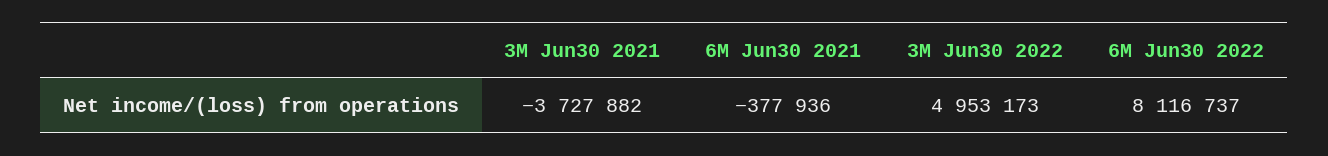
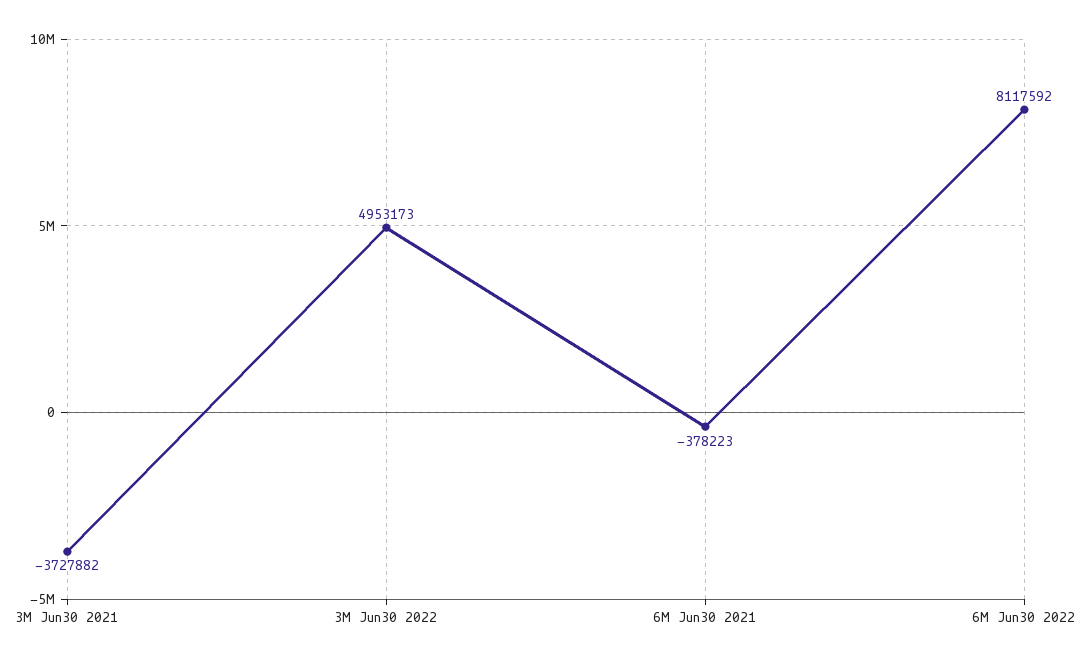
6M Jun30 2021: -377936 -> -378223
6M Jun30 2022: 8116737 -> 8117592

